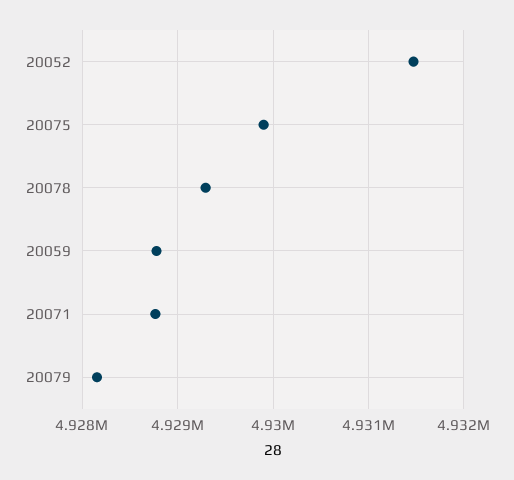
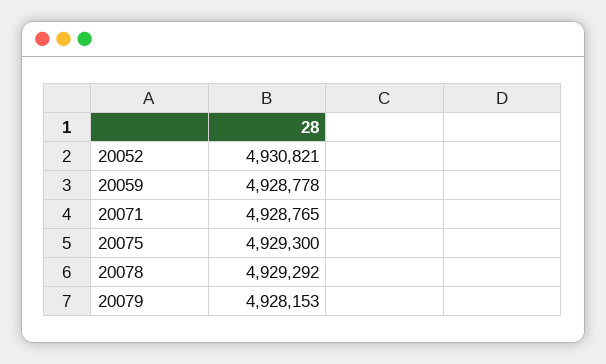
20052: 4931500 -> 4930821
20075: 4929900 -> 4929300

